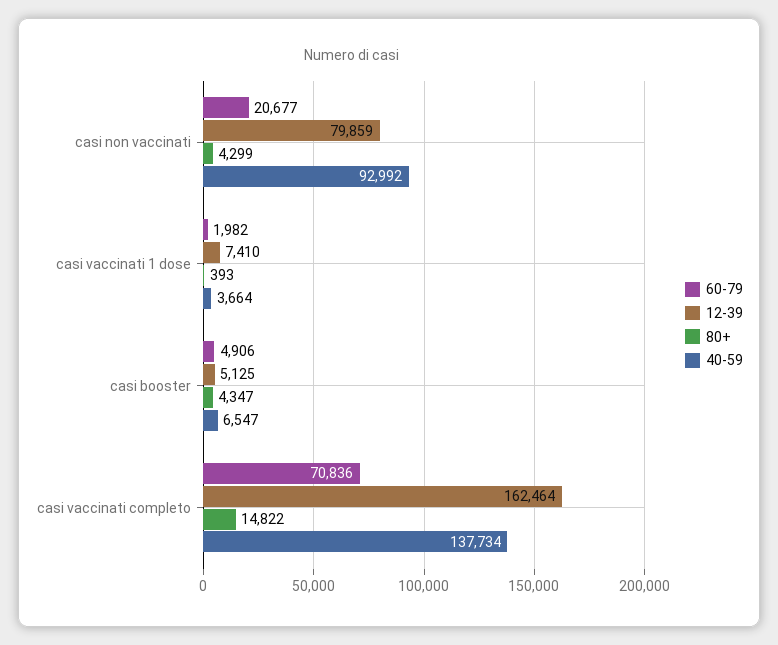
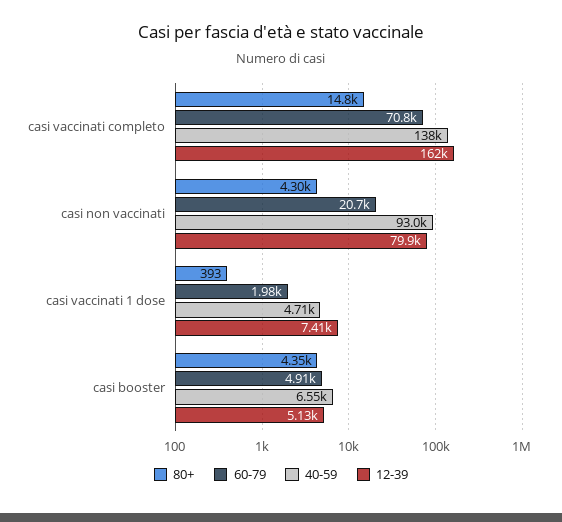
40-59, casi vaccinati 1 dose: 3664 -> 4710

